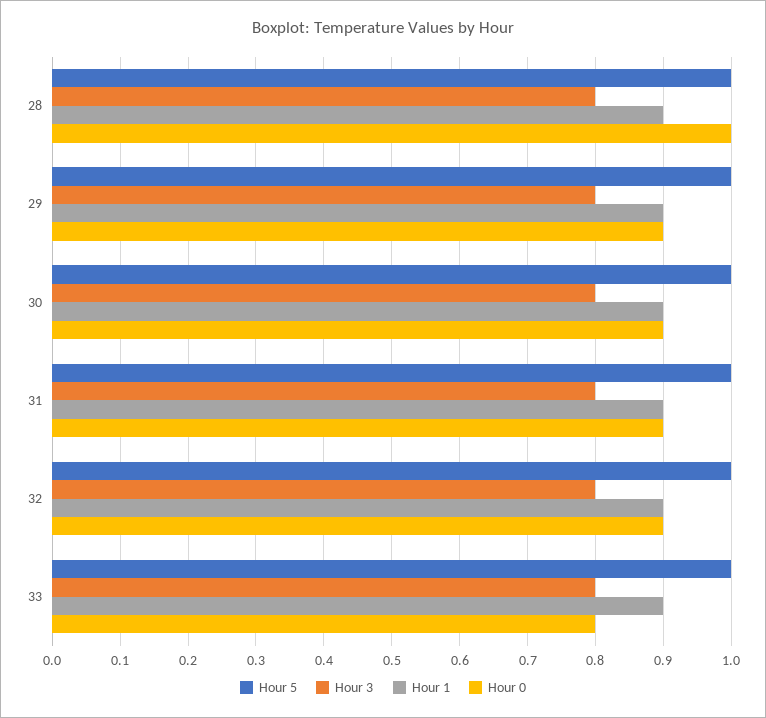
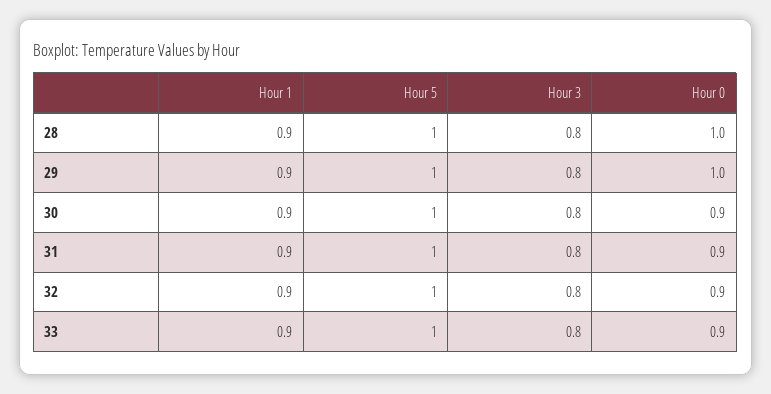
Hour 0, 29: 0.9 -> 1
Hour 0, 33: 0.8 -> 0.9

